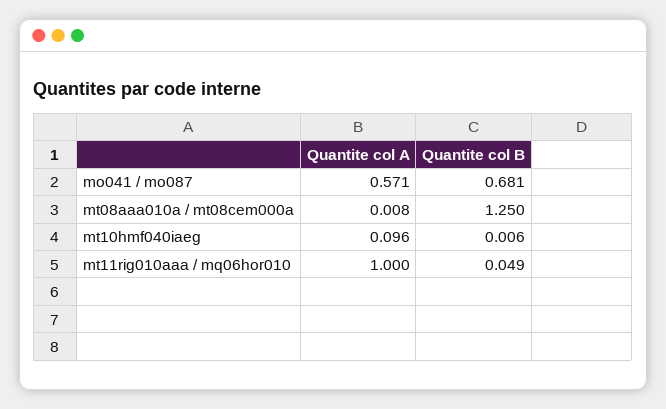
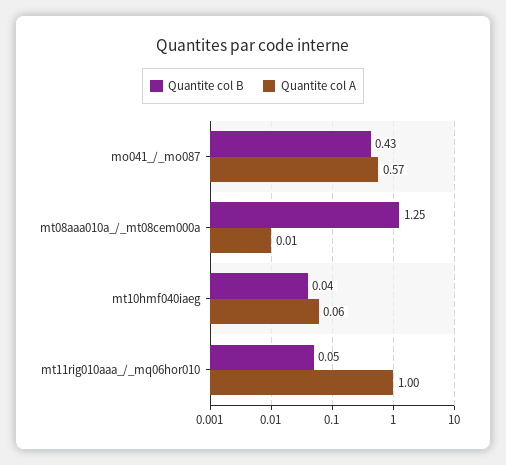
Quantite col B, mo041 / mo087: 0.681 -> 0.43
Quantite col A, mt10hmf040iaeg: 0.096 -> 0.06
Quantite col B, mt10hmf040iaeg: 0.006 -> 0.04

